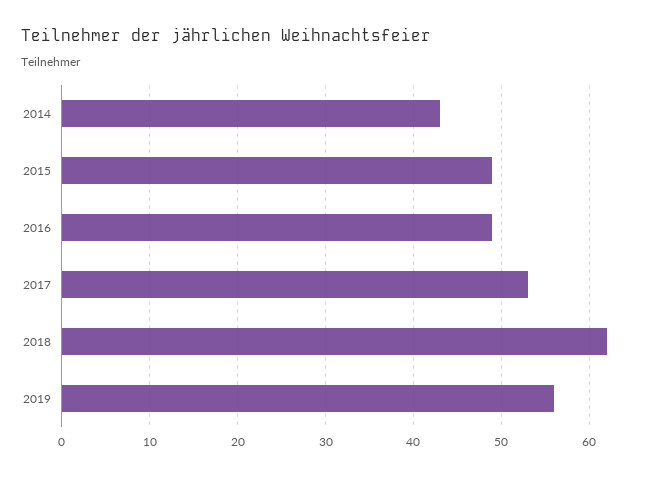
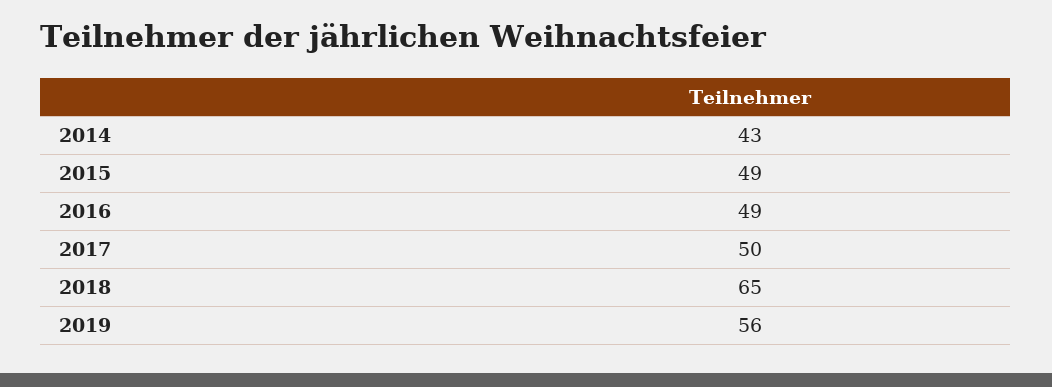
2017: 53 -> 50
2018: 62 -> 65

